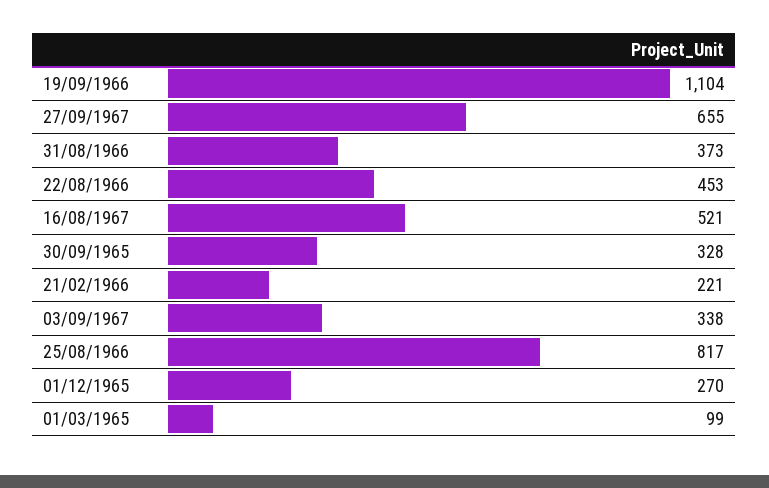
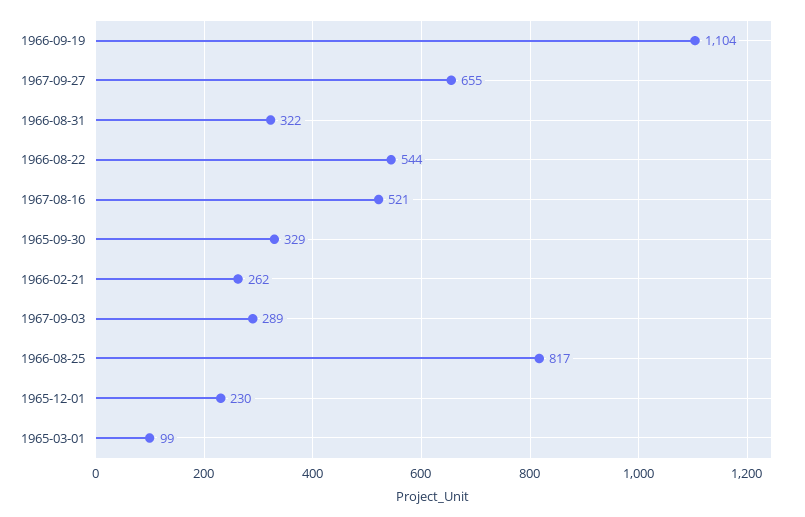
31/08/1966: 373 -> 322
22/08/1966: 453 -> 544
30/09/1965: 328 -> 329
21/02/1966: 221 -> 262
03/09/1967: 338 -> 289
01/12/1965: 270 -> 230

